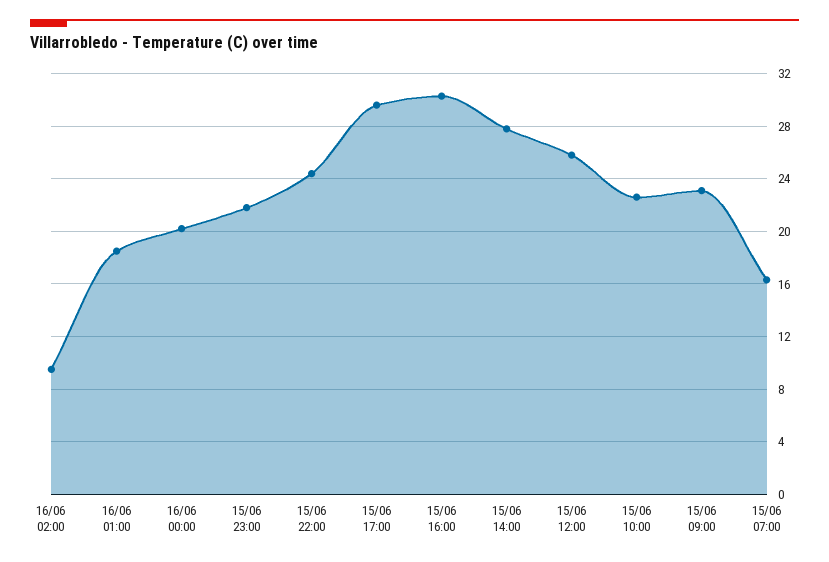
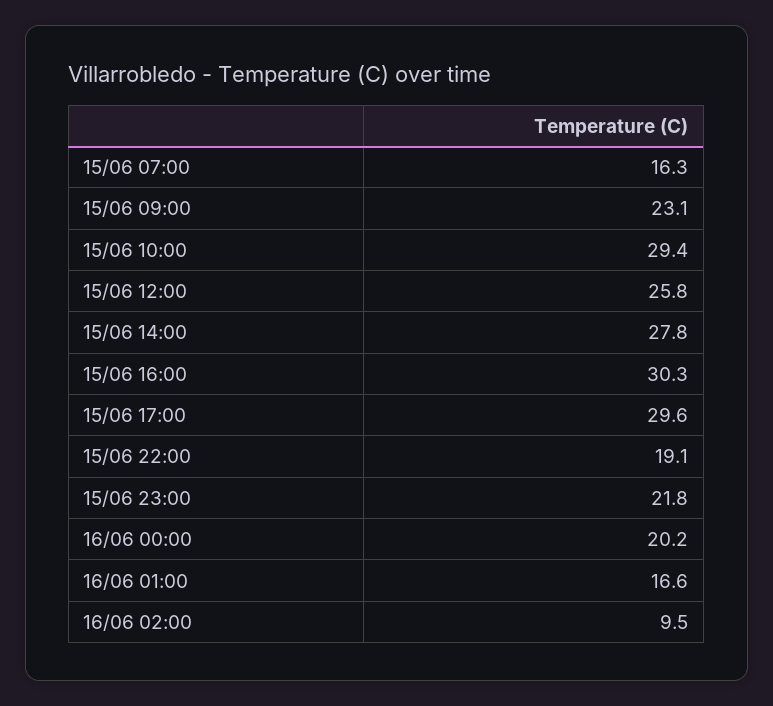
16/06 01:00: 18.5 -> 16.6
15/06 22:00: 24.5 -> 19.1
15/06 10:00: 22.5 -> 29.4

